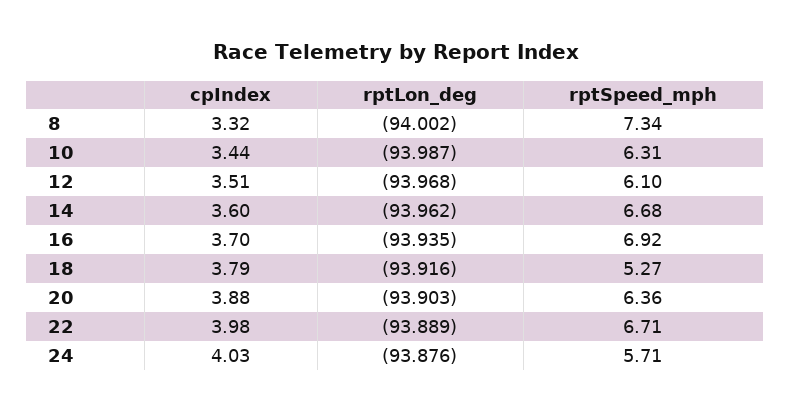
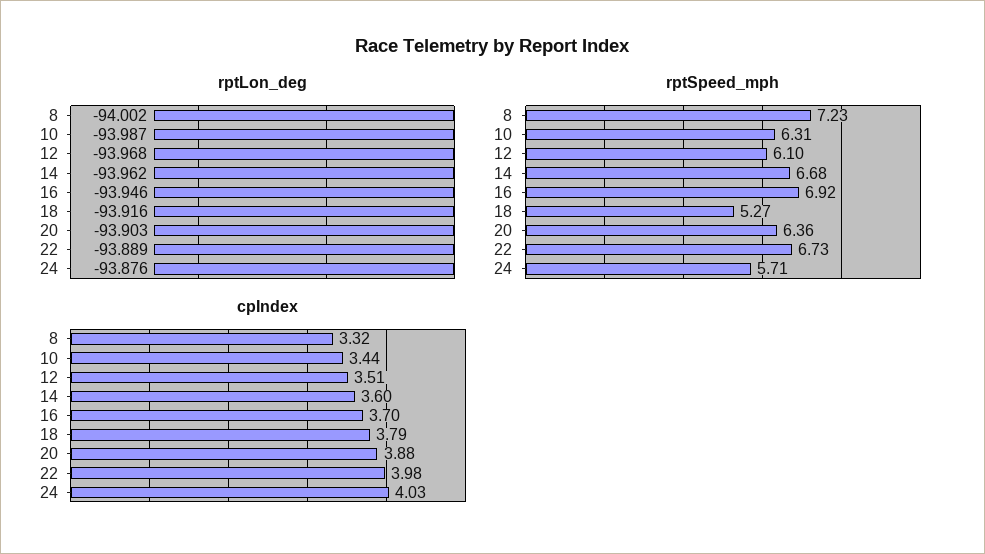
rptSpeed_mph, 8: 7.34 -> 7.23
rptLon_deg, 16: -93.935 -> -93.946
rptSpeed_mph, 22: 6.71 -> 6.73

